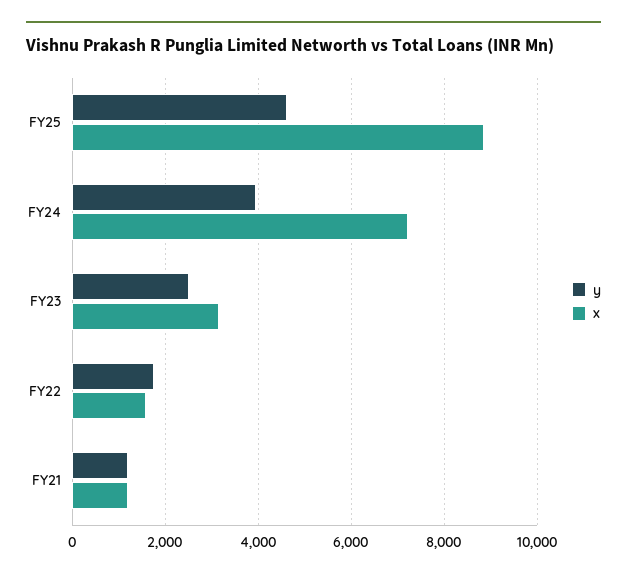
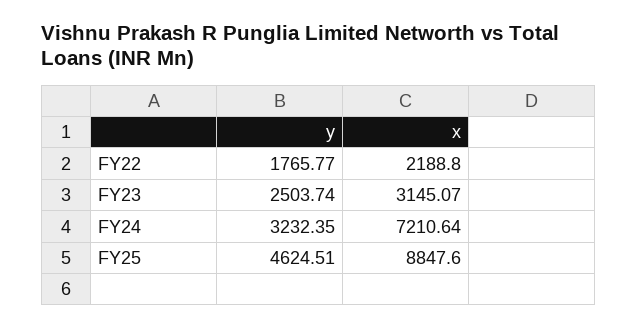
y, FY24: 4000 -> 3232.35
x, FY22: 1600 -> 2188.8
y, FY21: 1200 -> none
x, FY21: 1200 -> none

